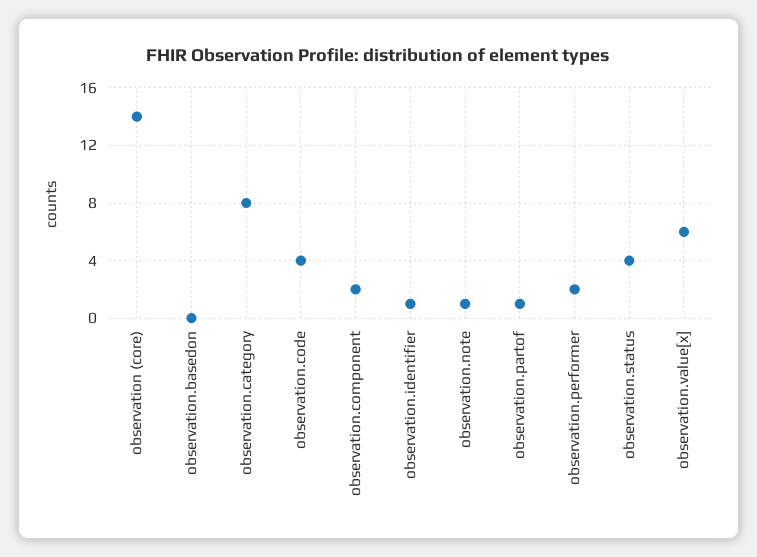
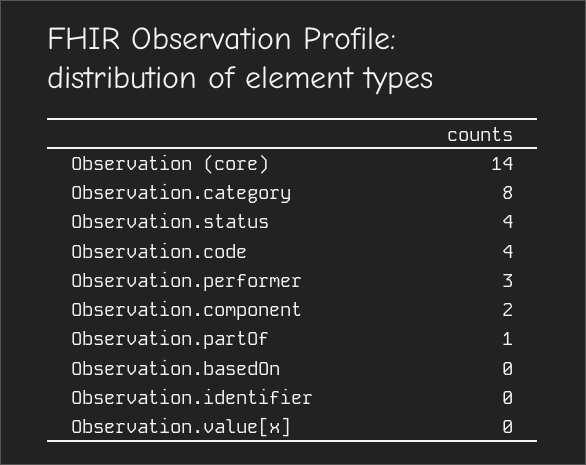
observation.identifier: 1 -> 0
observation.note: 1 -> none
observation.performer: 2 -> 3
observation.value[x]: 6 -> 0

